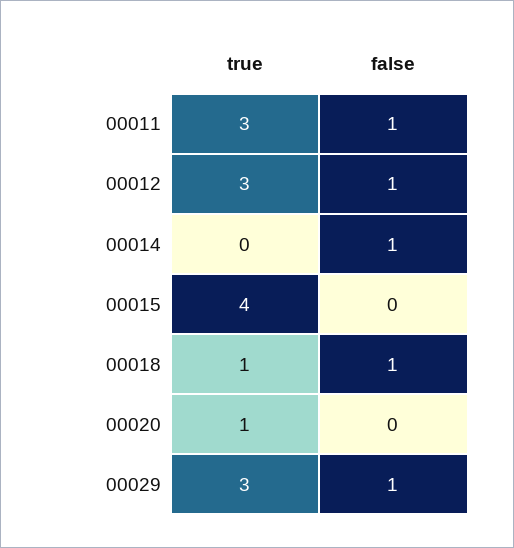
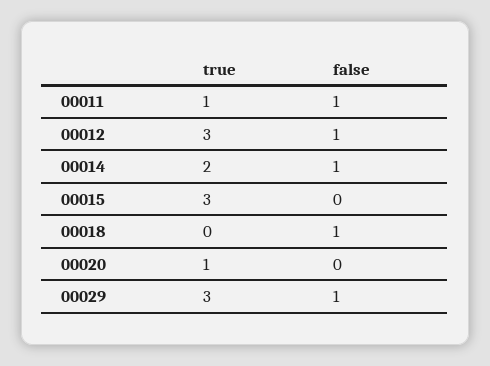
true, 00011: 3 -> 1
true, 00014: 0 -> 2
true, 00015: 4 -> 3
true, 00018: 1 -> 0

